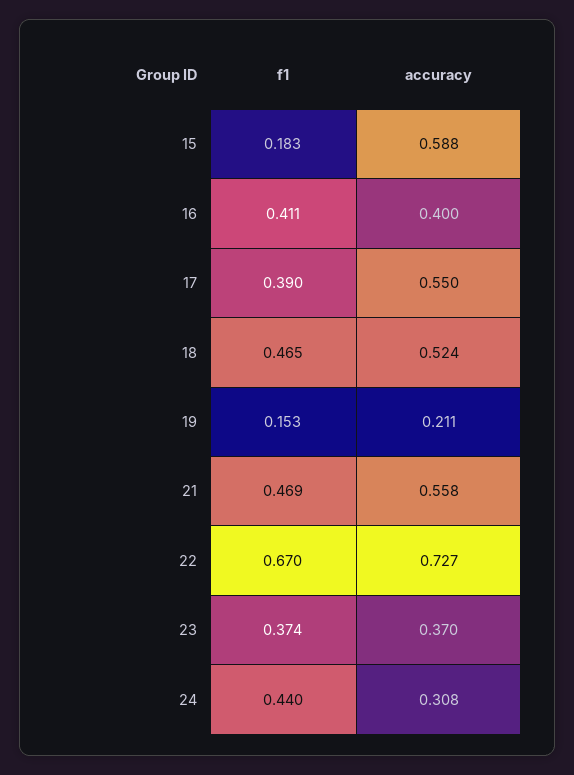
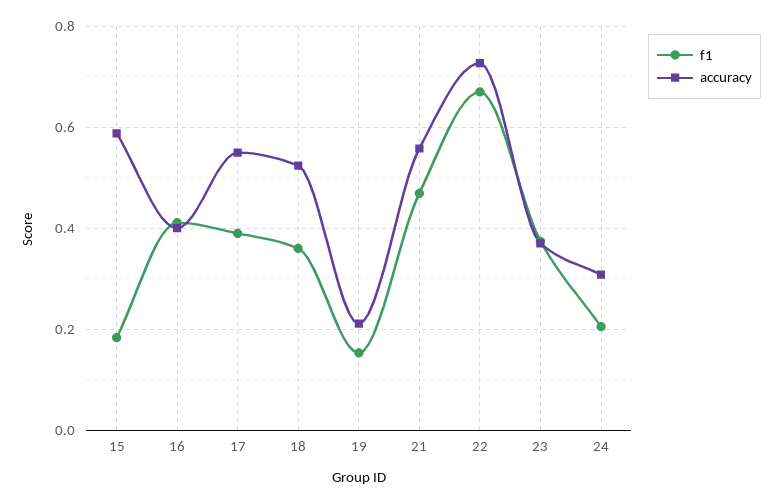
f1, 18: 0.465 -> 0.36
f1, 24: 0.44 -> 0.2

